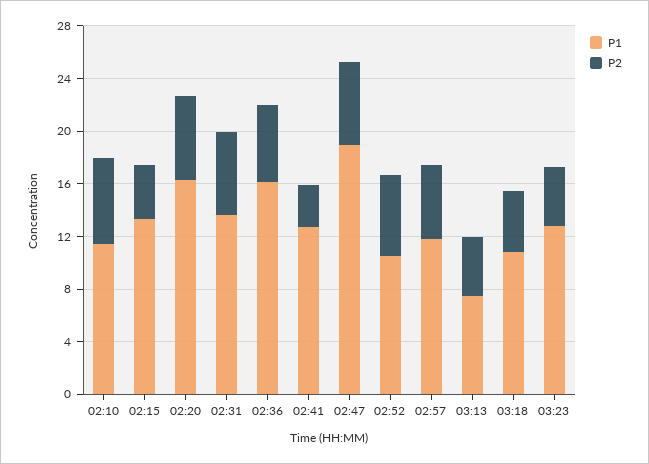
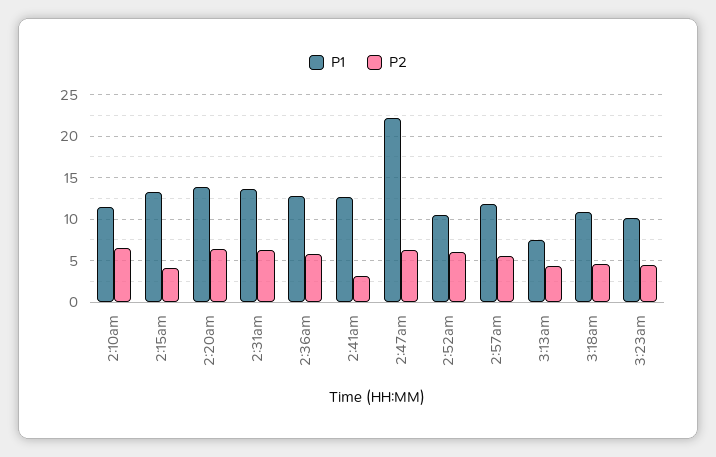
P1, 02:20: 16 -> 14
P1, 02:36: 16 -> 13
P1, 02:47: 19 -> 22
P1, 03:23: 13 -> 10

